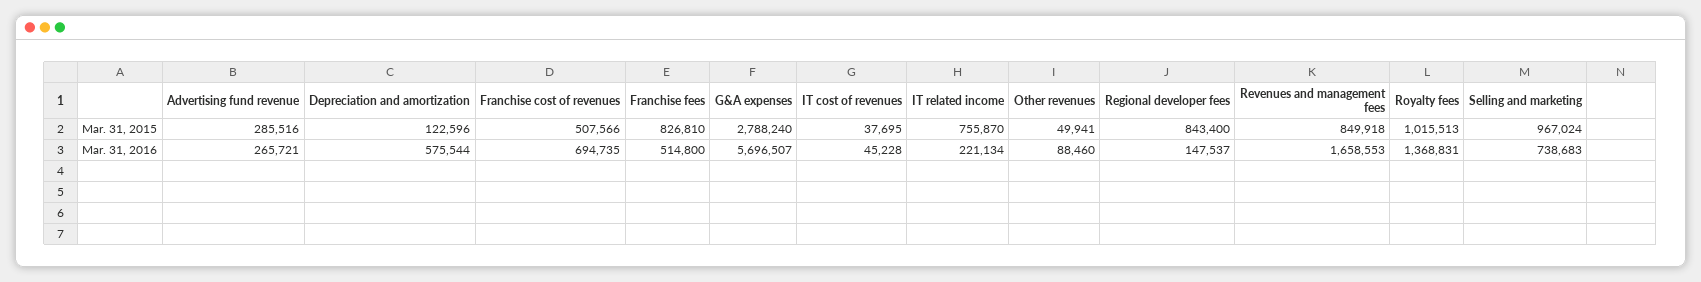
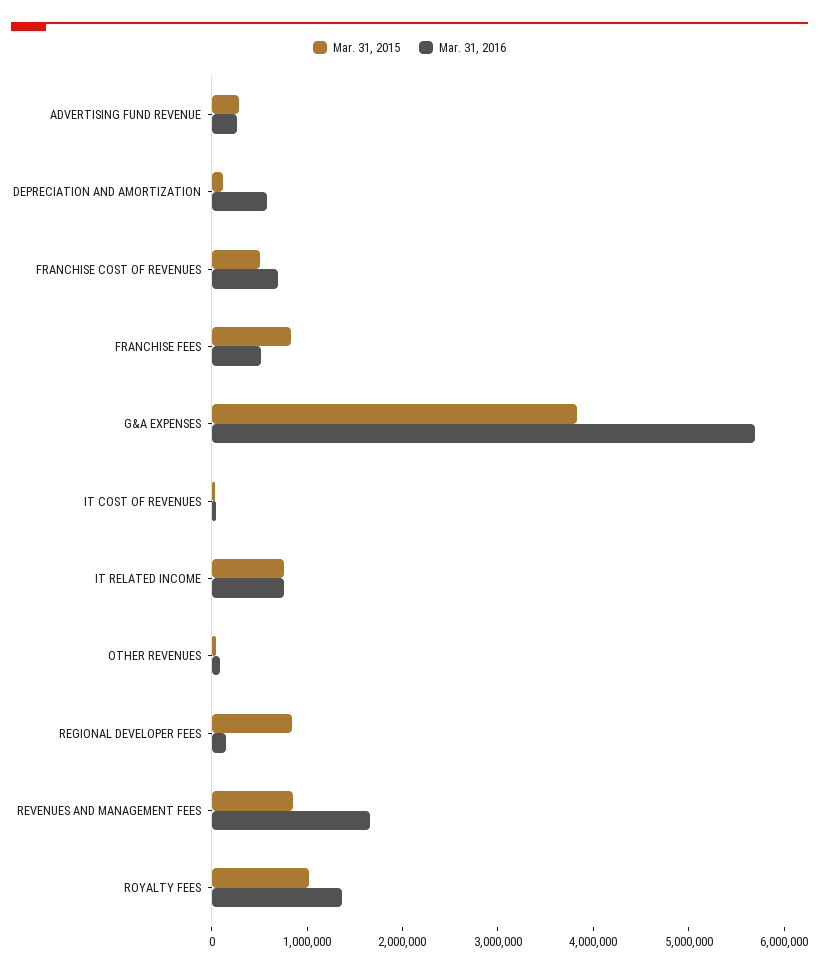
Mar. 31, 2015, G&A expenses: 2788240 -> 3800000
Mar. 31, 2015, Selling and marketing: 967024 -> none
Mar. 31, 2016, IT related income: 221134 -> 800000
Mar. 31, 2016, Selling and marketing: 738683 -> none

